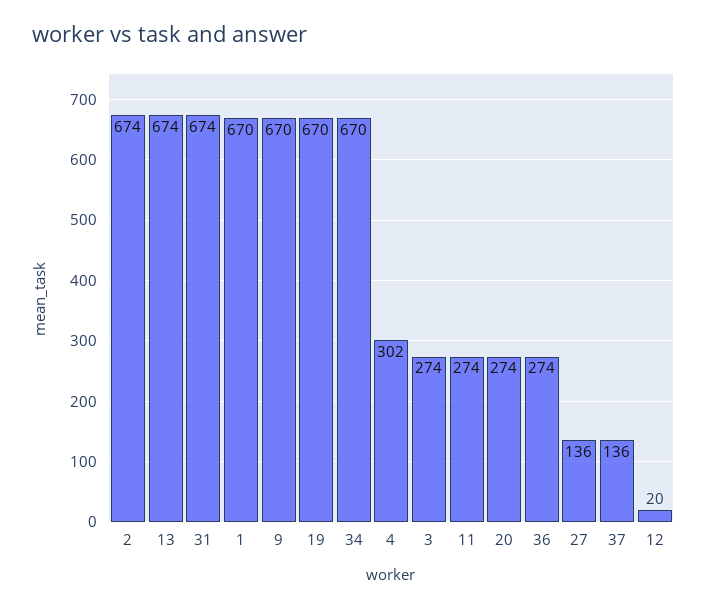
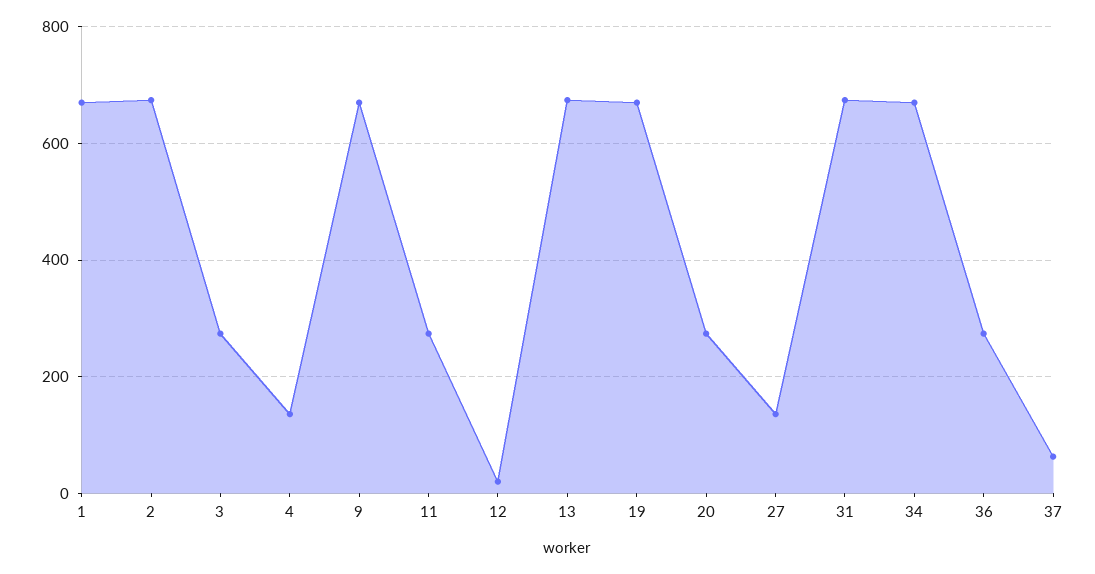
4: 302 -> 140
37: 136 -> 60

